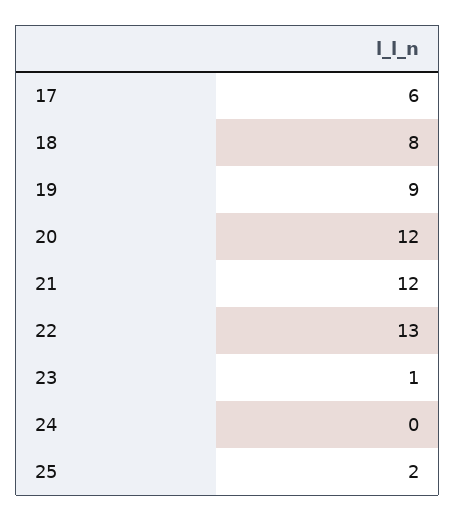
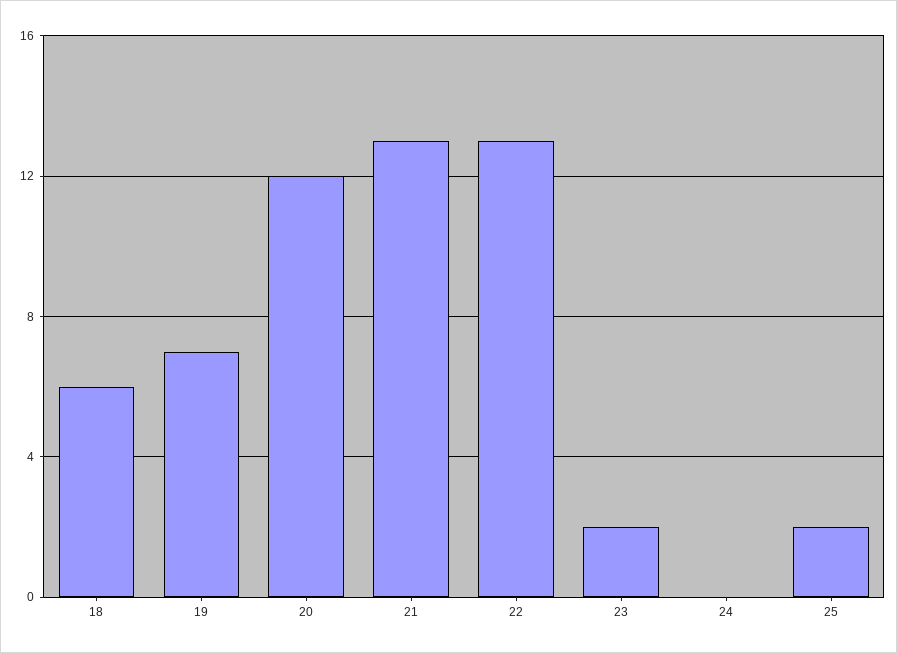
17: 6 -> none
18: 8 -> 6
19: 9 -> 7
21: 12 -> 13
23: 1 -> 2

